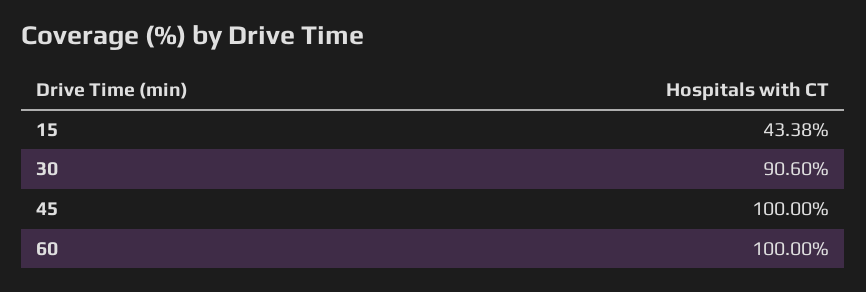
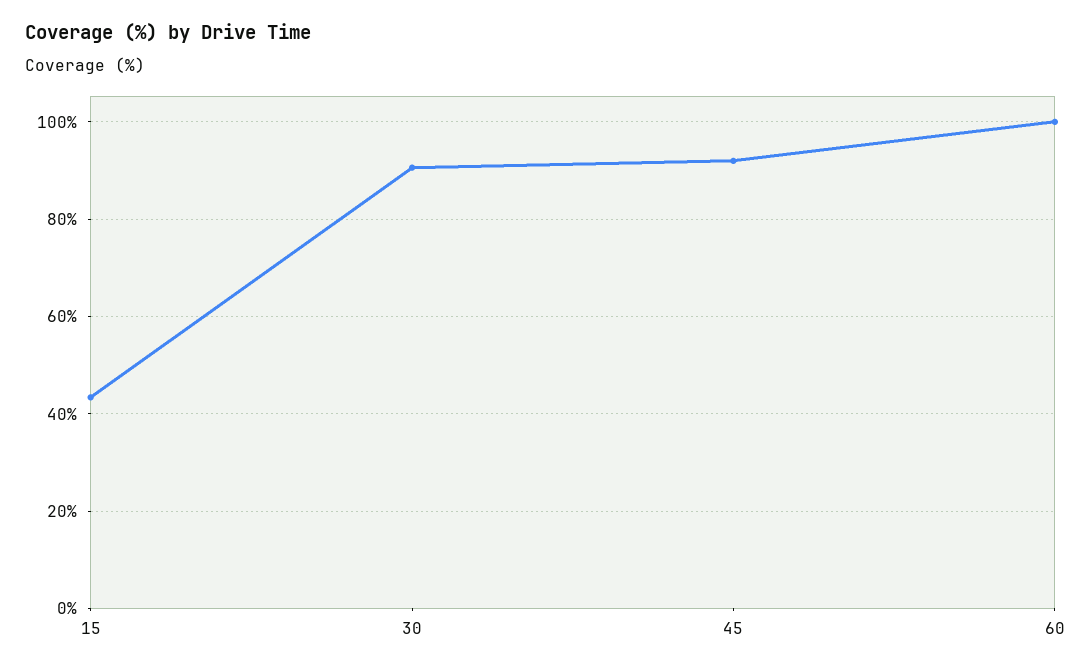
45: 100 -> 92

